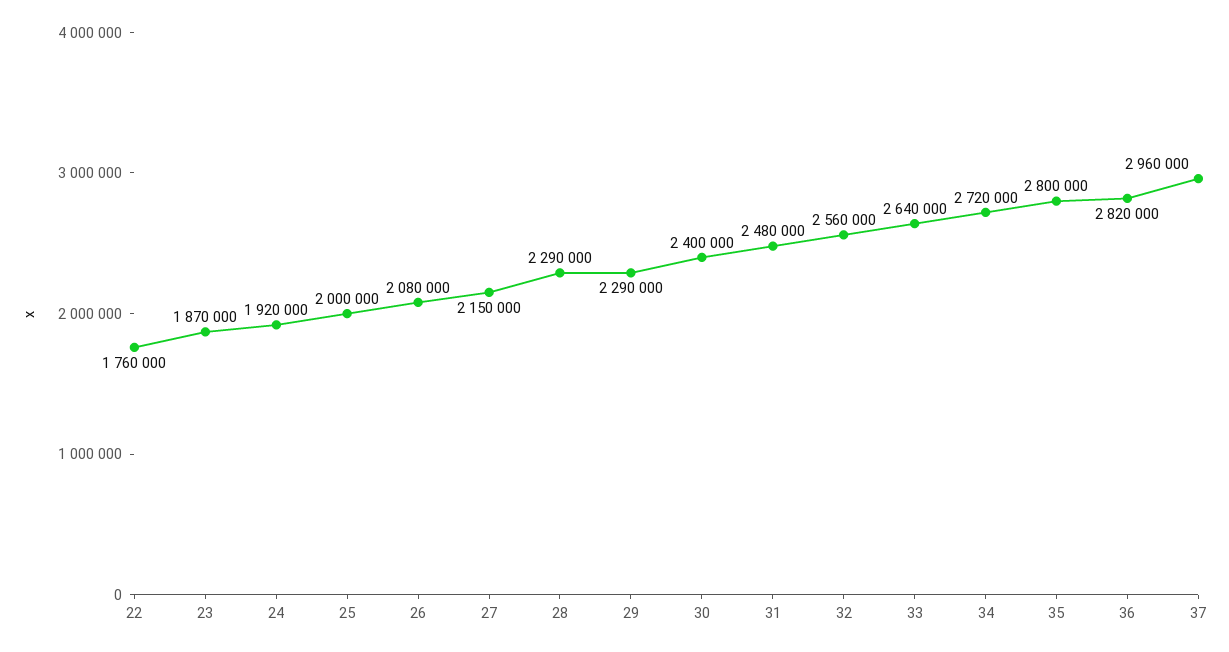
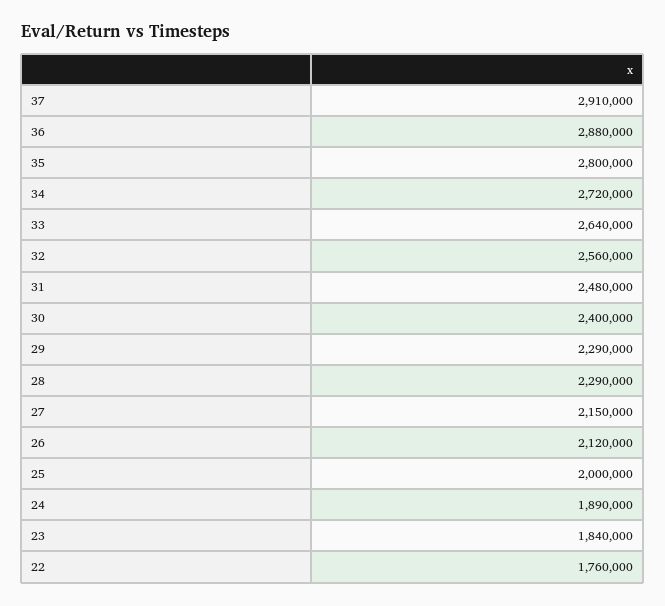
23: 1870000 -> 1840000
24: 1920000 -> 1890000
26: 2080000 -> 2120000
36: 2820000 -> 2880000
37: 2960000 -> 2910000

